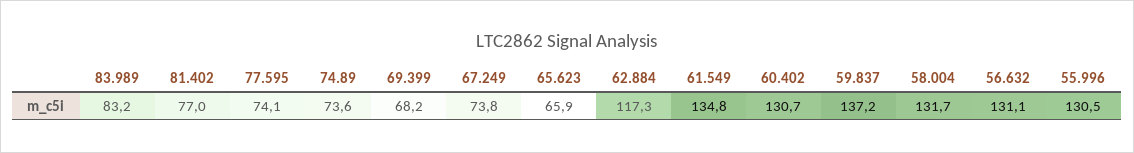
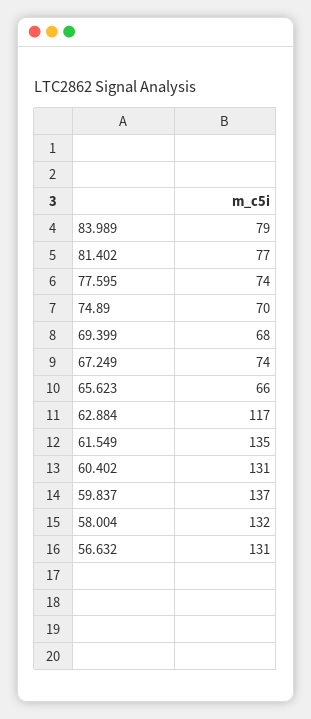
83.989: 83.2 -> 79
74.89: 73.6 -> 70
55.996: 130.5 -> none

